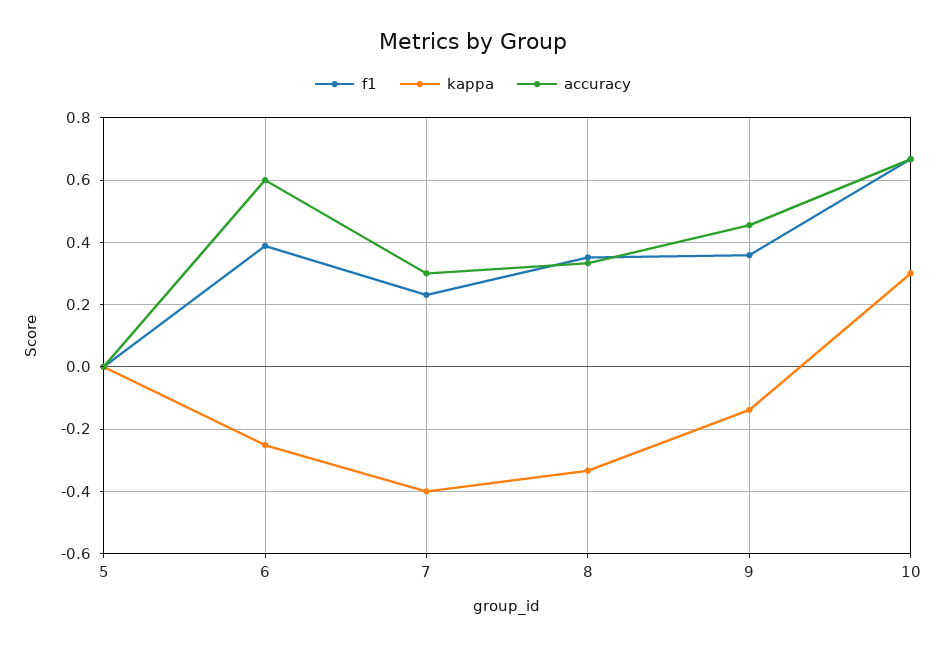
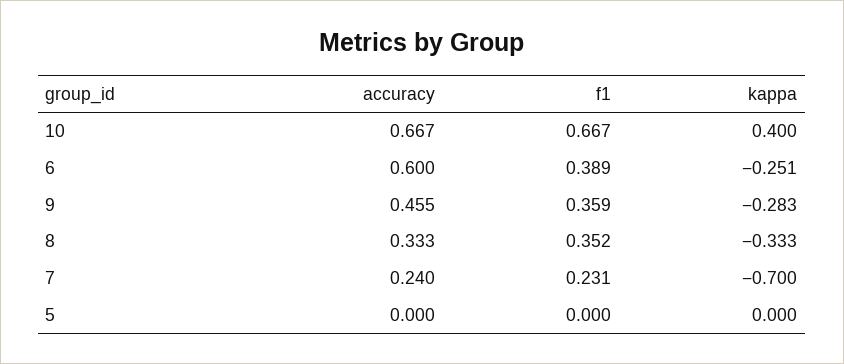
kappa, 7: -0.4 -> -0.7
accuracy, 7: 0.3 -> 0.24
kappa, 9: -0.14 -> -0.283
kappa, 10: 0.3 -> 0.4

